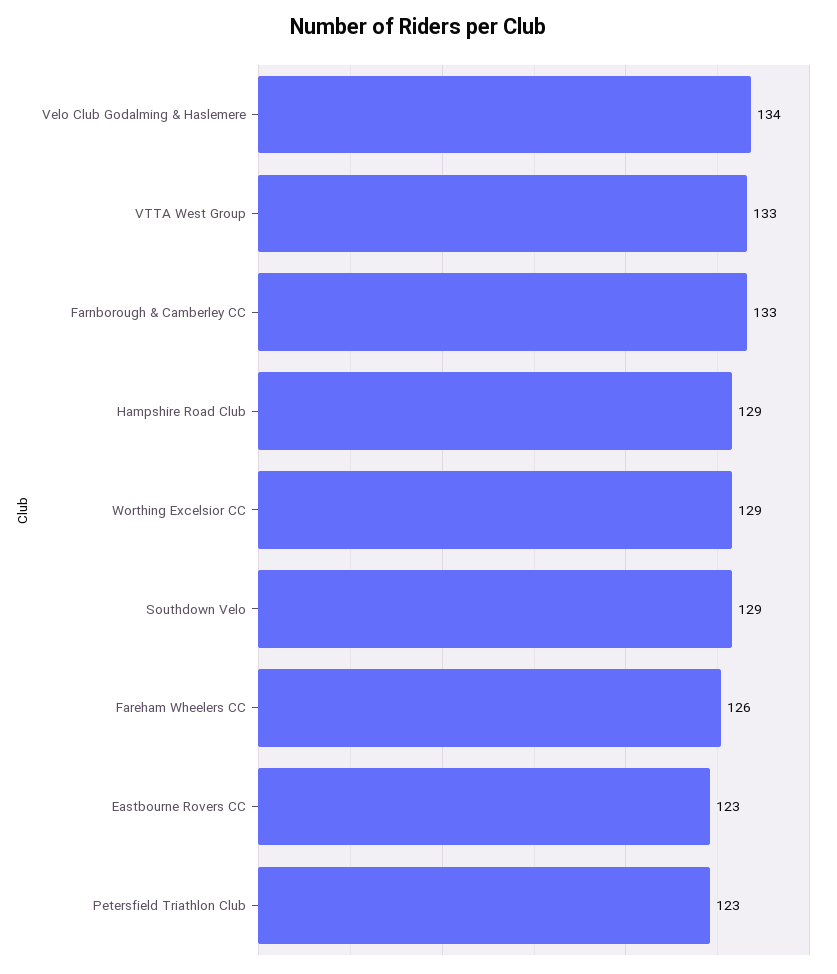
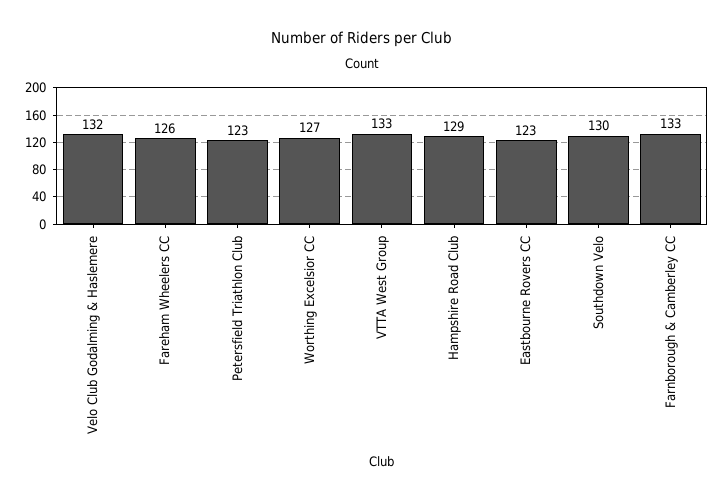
Velo Club Godalming & Haslemere: 134 -> 132
Worthing Excelsior CC: 129 -> 127
Southdown Velo: 129 -> 130

